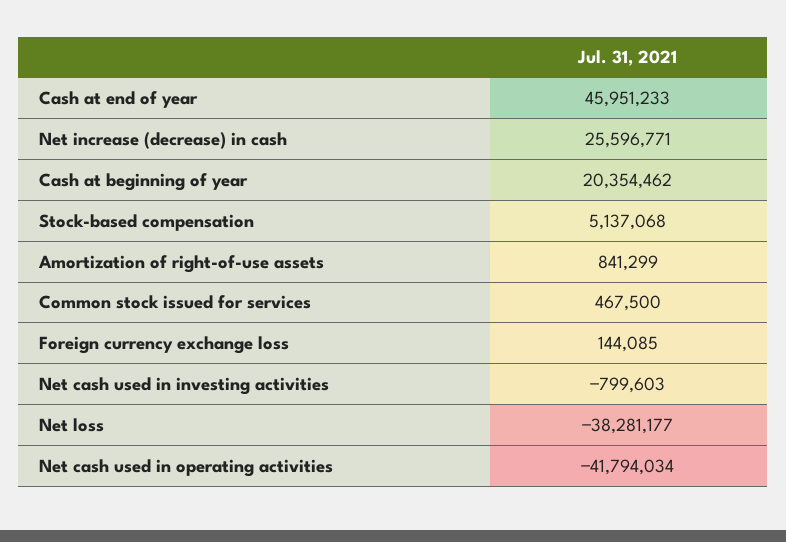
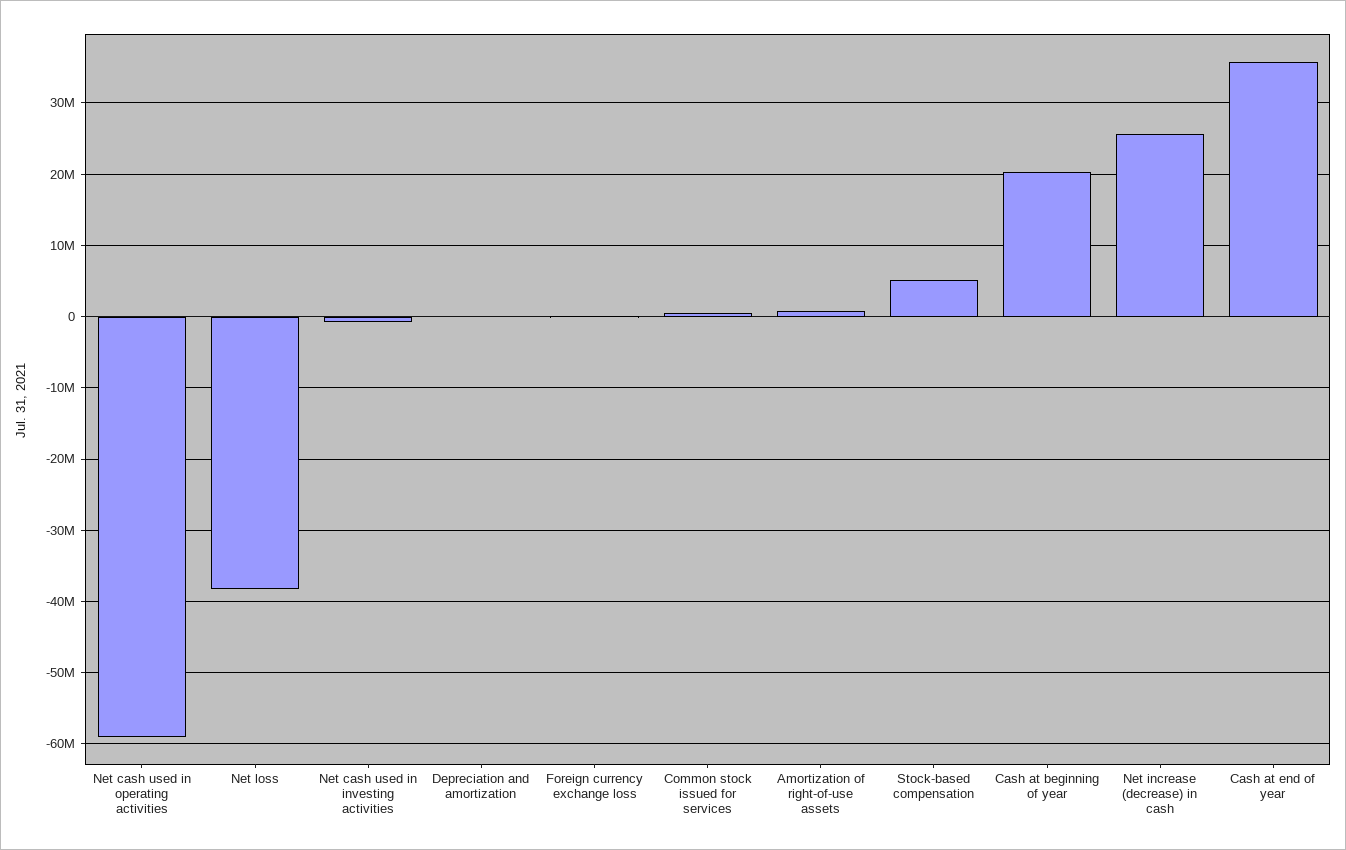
Cash at end of year: 45951233 -> 36000000
Net cash used in operating activities: -41794034 -> -59000000
Depreciation and amortization: none -> 0

